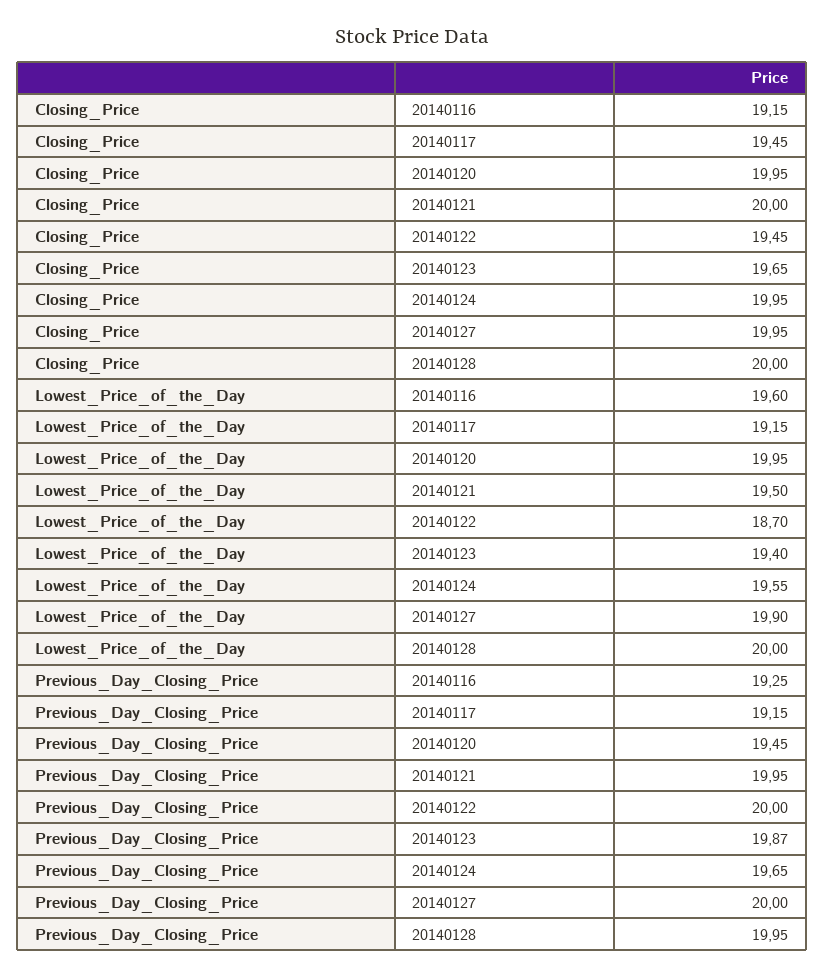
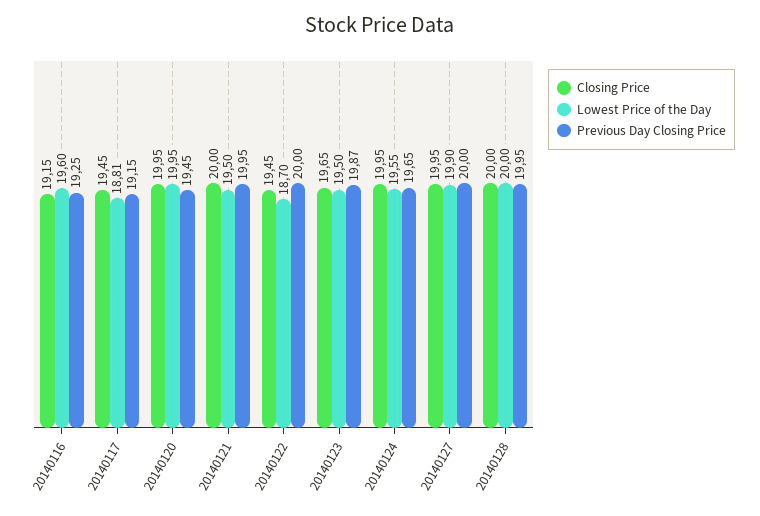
Lowest_Price_of_the_Day, 20140117: 19.15 -> 18.81
Lowest_Price_of_the_Day, 20140123: 19.4 -> 19.5

